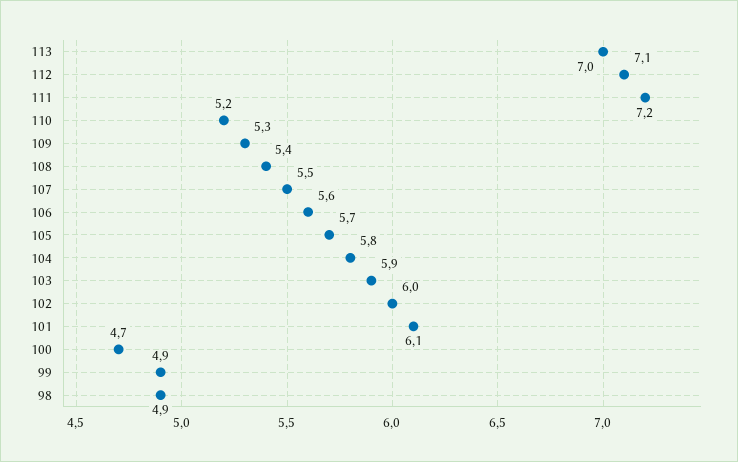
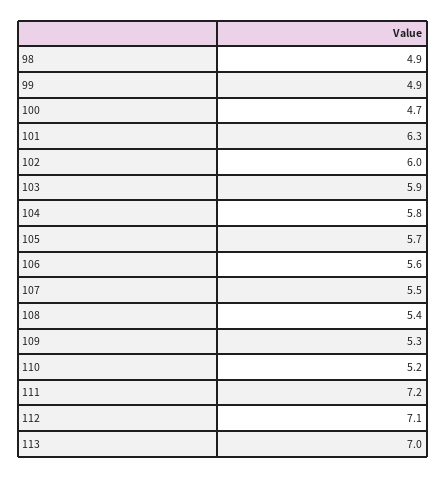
101: 6.1 -> 6.3

